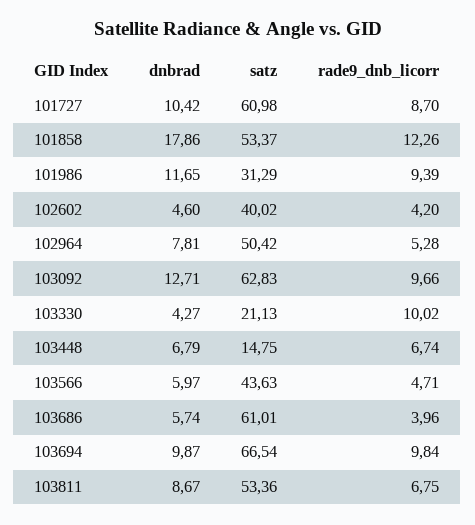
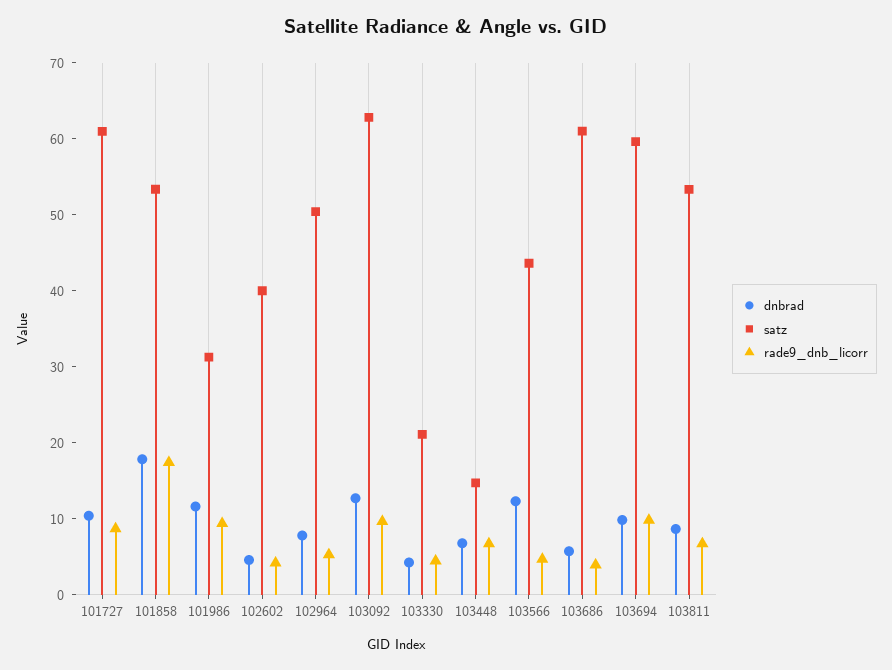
rade9_dnb_licorr, 101858: 12.26 -> 18
rade9_dnb_licorr, 103330: 10.02 -> 4
dnbrad, 103566: 5.97 -> 12
satz, 103694: 66.54 -> 60

